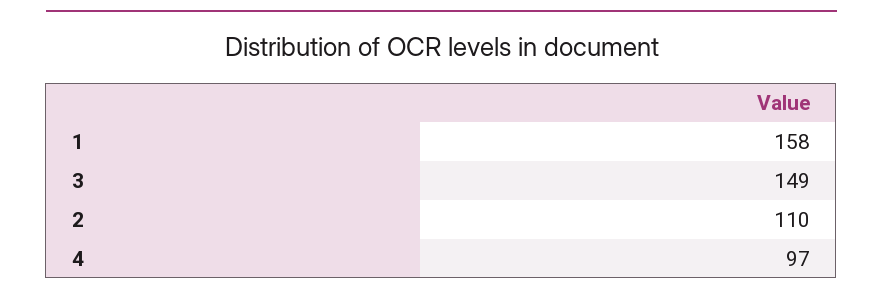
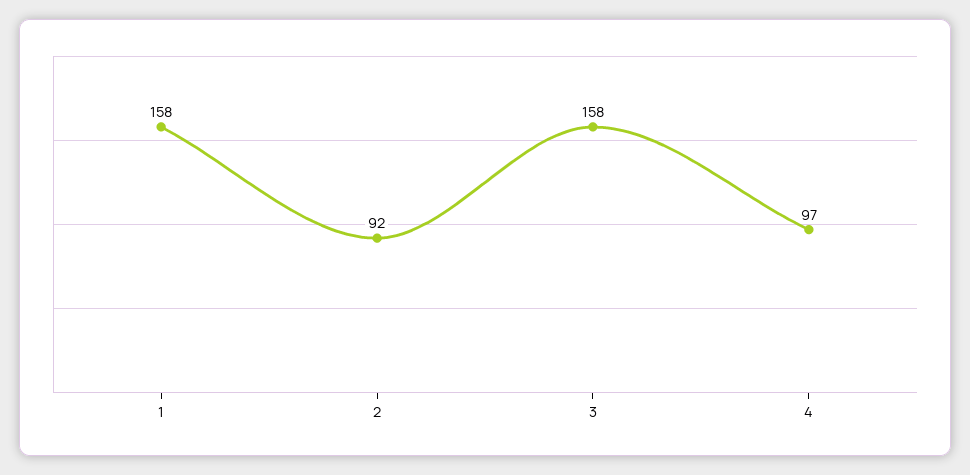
3: 149 -> 158
2: 110 -> 92

